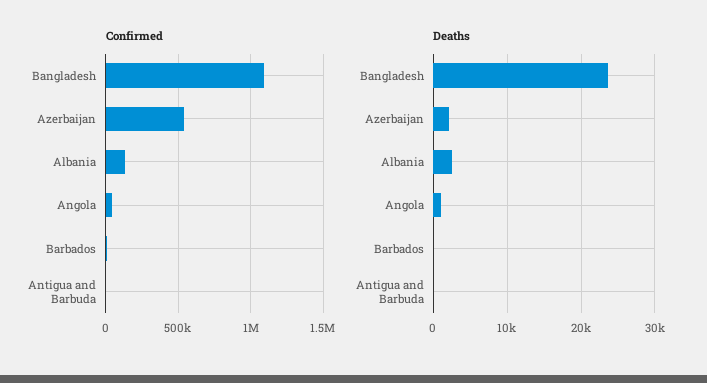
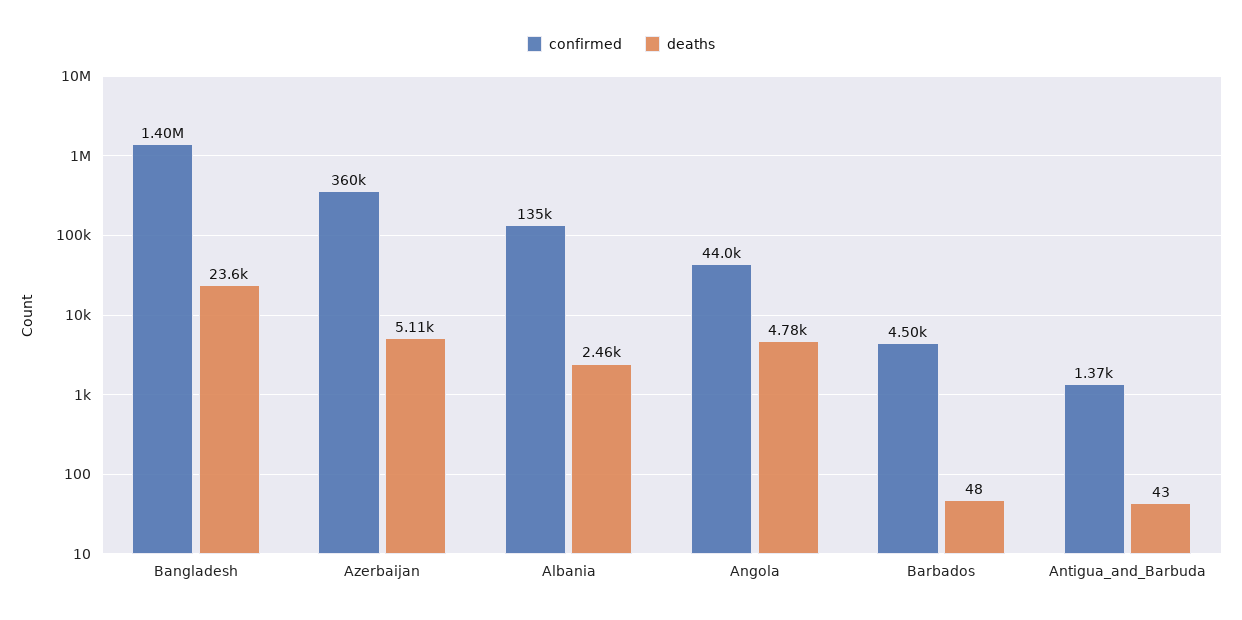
Confirmed, Bangladesh: 1100000 -> 1400000
Confirmed, Azerbaijan: 550000 -> 360000
Deaths, Azerbaijan: 2000 -> 5110
Deaths, Angola: 1000 -> 4780

